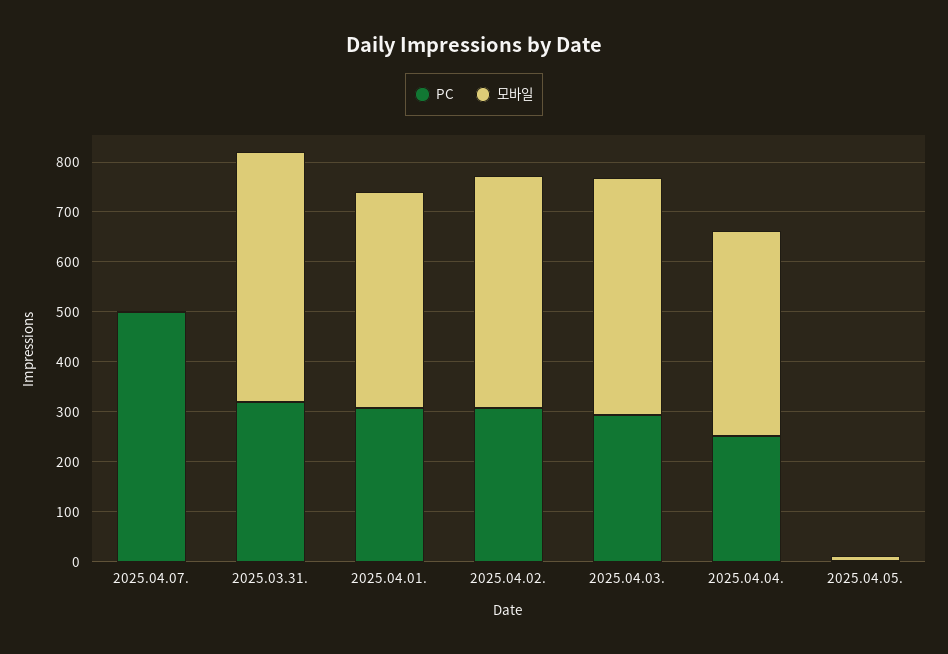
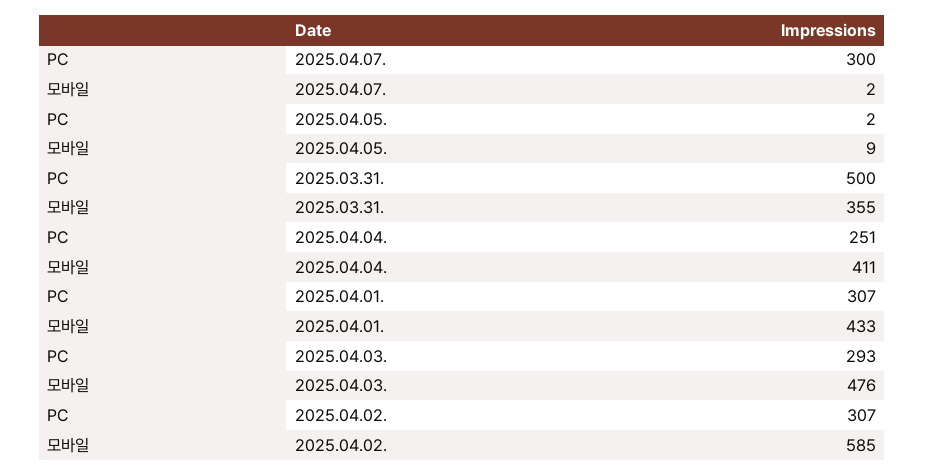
PC, 2025.04.07.: 500 -> 300
PC, 2025.03.31.: 320 -> 500
모바일, 2025.03.31.: 500 -> 355
모바일, 2025.04.02.: 460 -> 585

